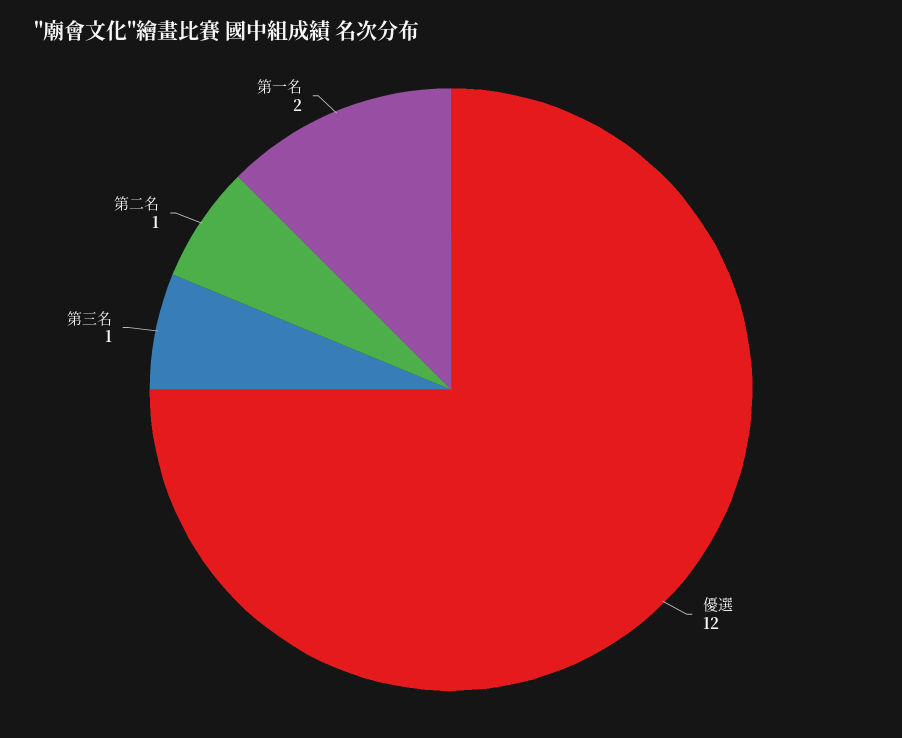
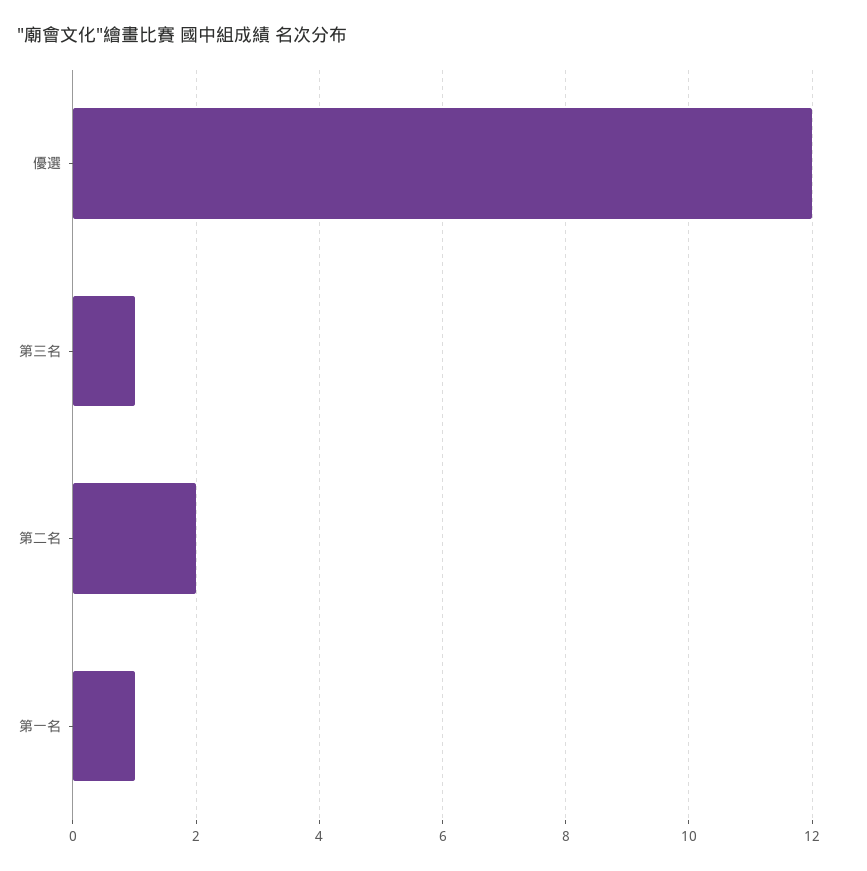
第二名: 1 -> 2
第一名: 2 -> 1

